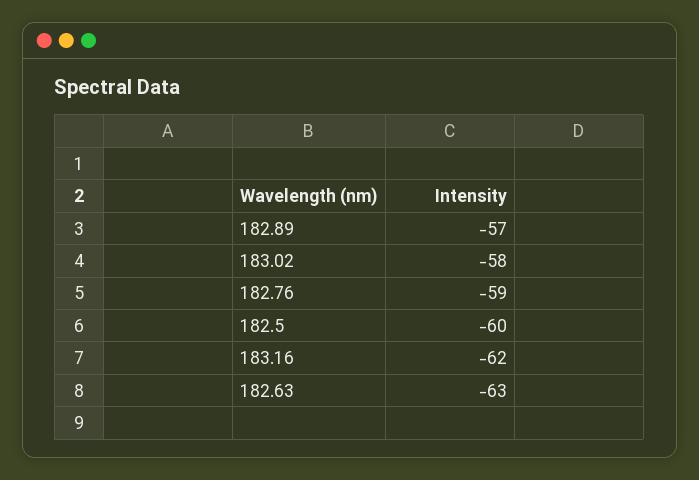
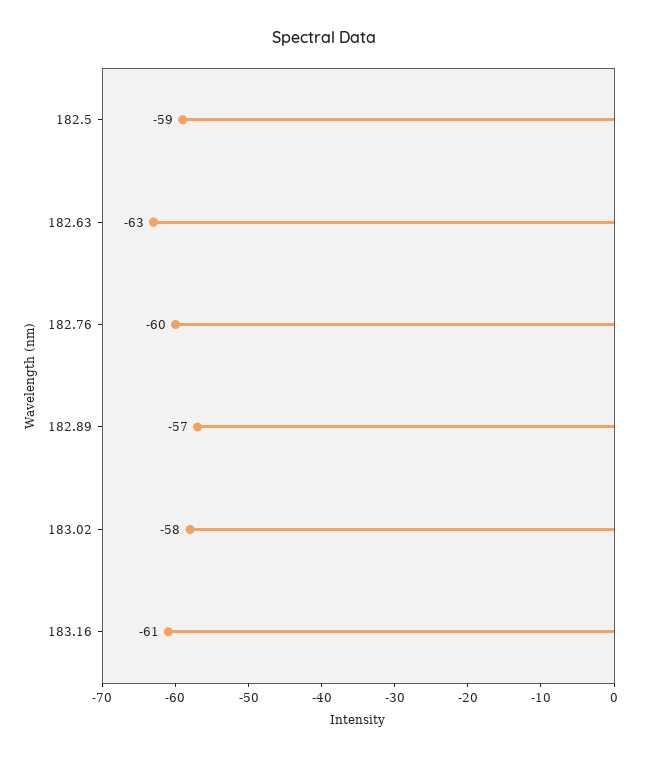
182.76: -59 -> -60
182.5: -60 -> -59
183.16: -62 -> -61

